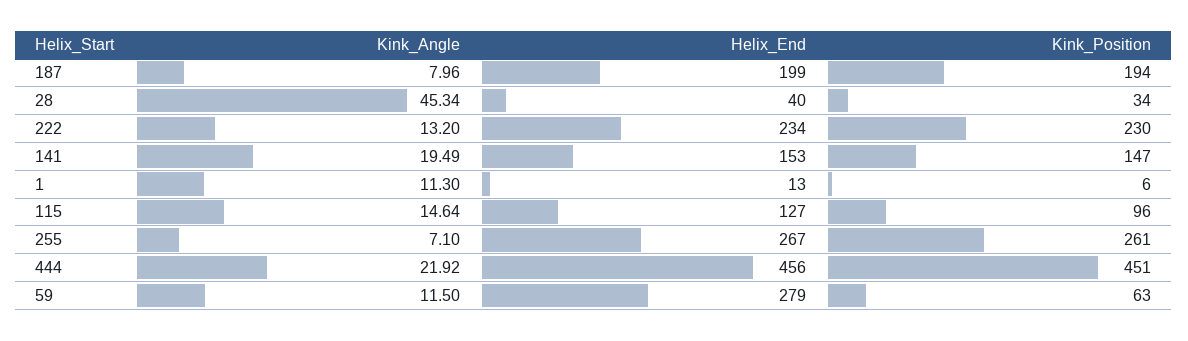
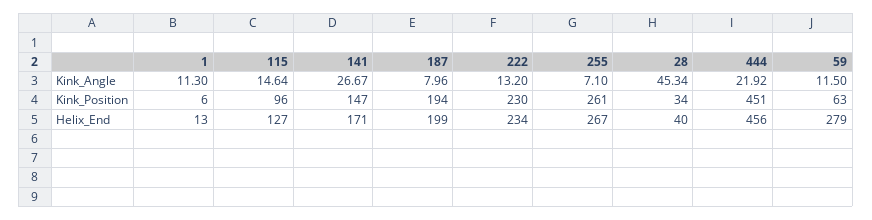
Kink_Angle, 141: 19.49 -> 26.67
Helix_End, 141: 153 -> 171

